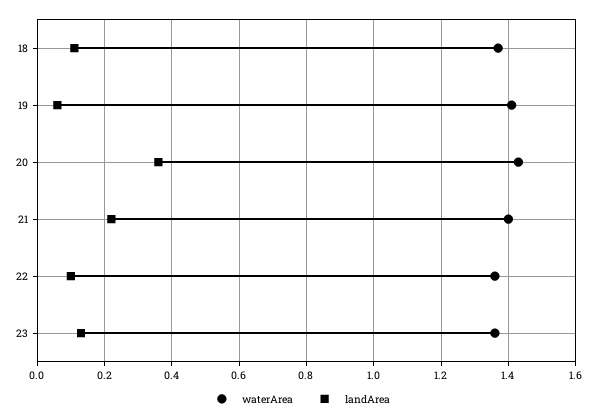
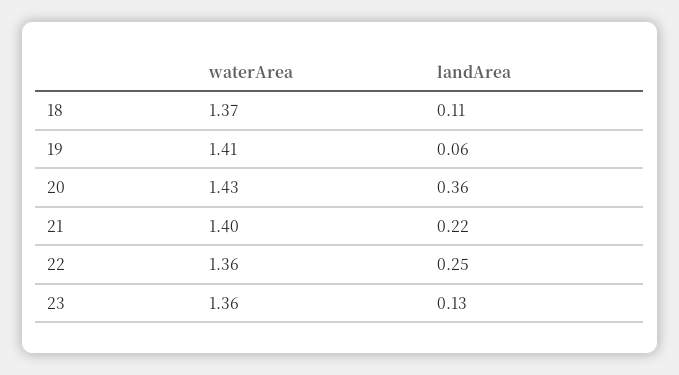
landArea, 22: 0.1 -> 0.25

